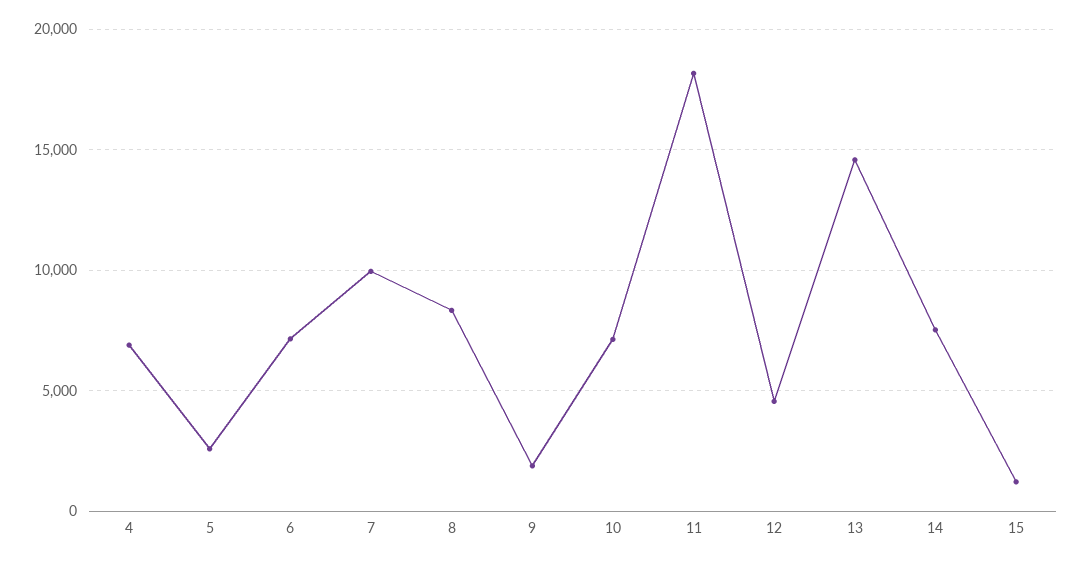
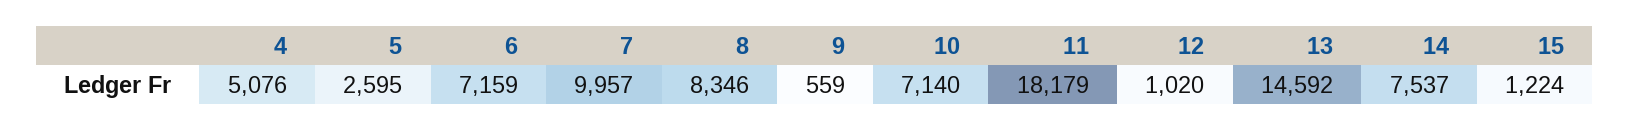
4: 7000 -> 5076
9: 2000 -> 559
12: 4500 -> 1020

